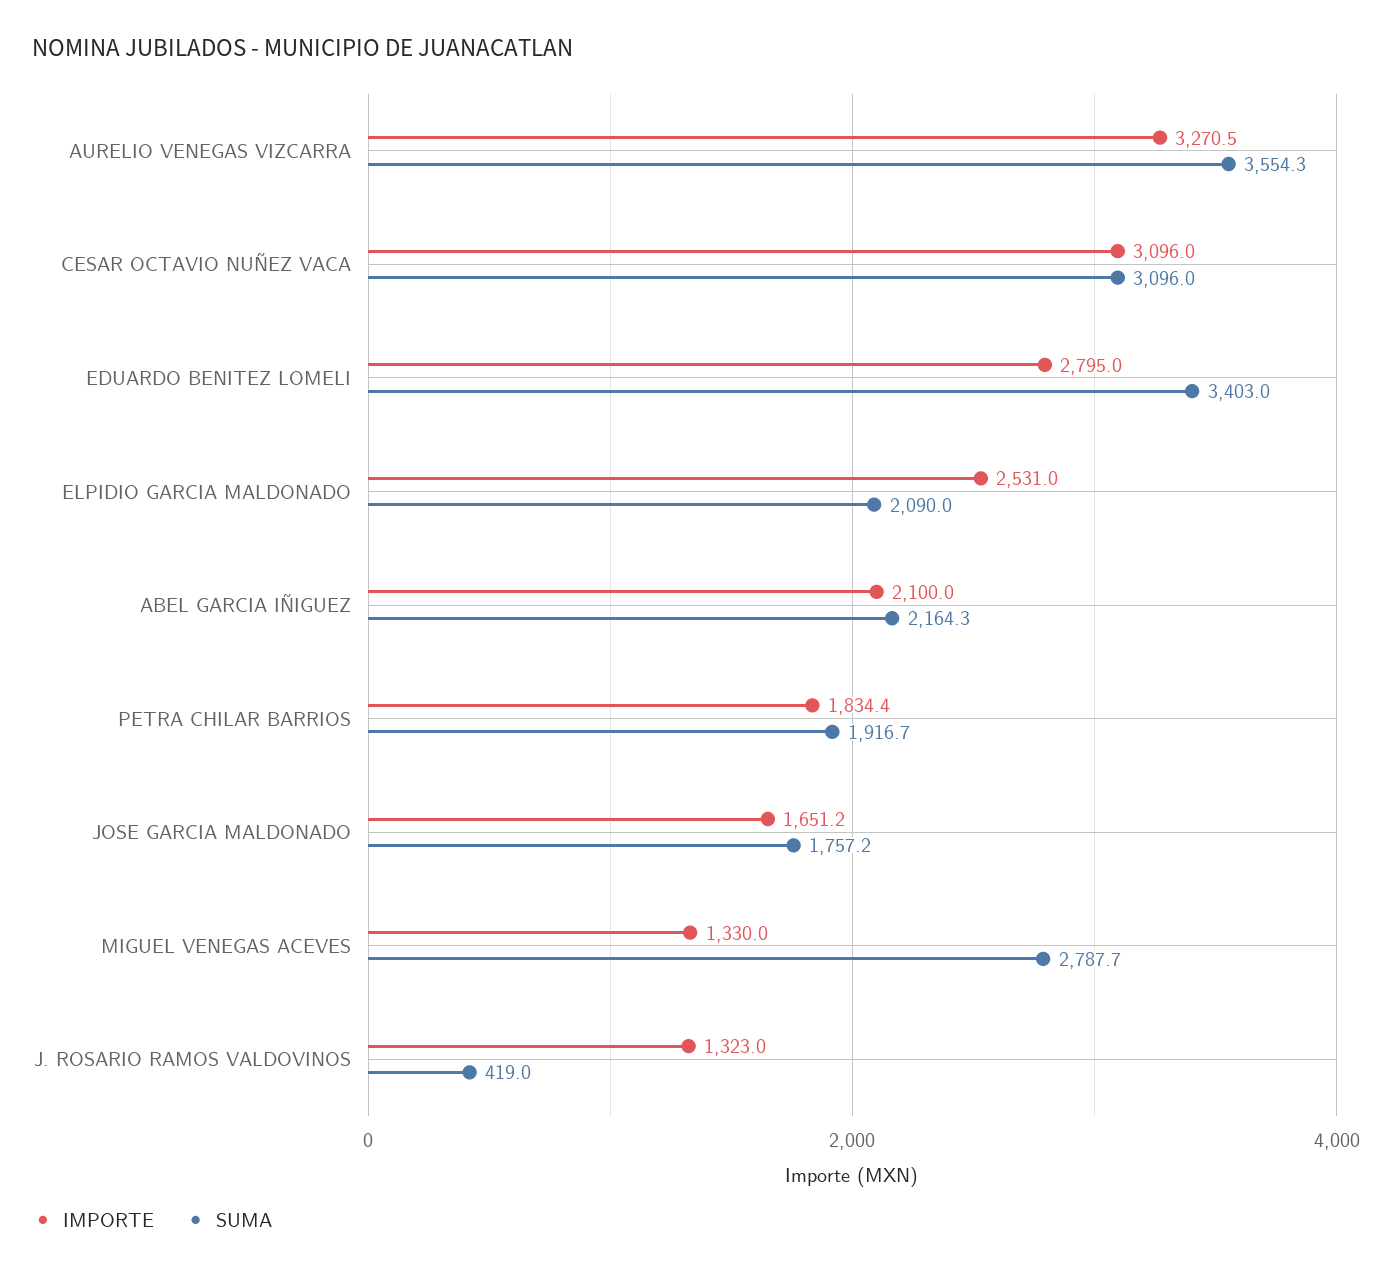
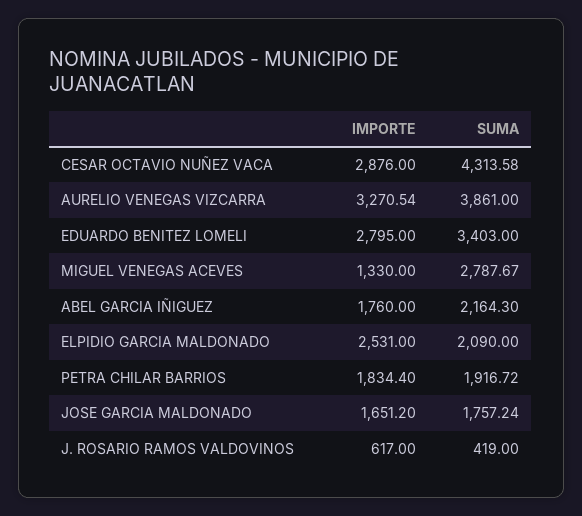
SUMA, AURELIO VENEGAS VIZCARRA: 3554.3 -> 3861
IMPORTE, CESAR OCTAVIO NUÑEZ VACA: 3096 -> 2876
SUMA, CESAR OCTAVIO NUÑEZ VACA: 3096 -> 4313.58
IMPORTE, ABEL GARCIA IÑIGUEZ: 2100 -> 1760
IMPORTE, J. ROSARIO RAMOS VALDOVINOS: 1323 -> 617

